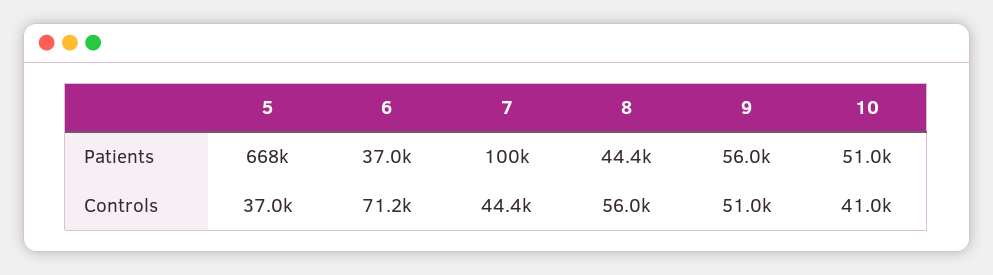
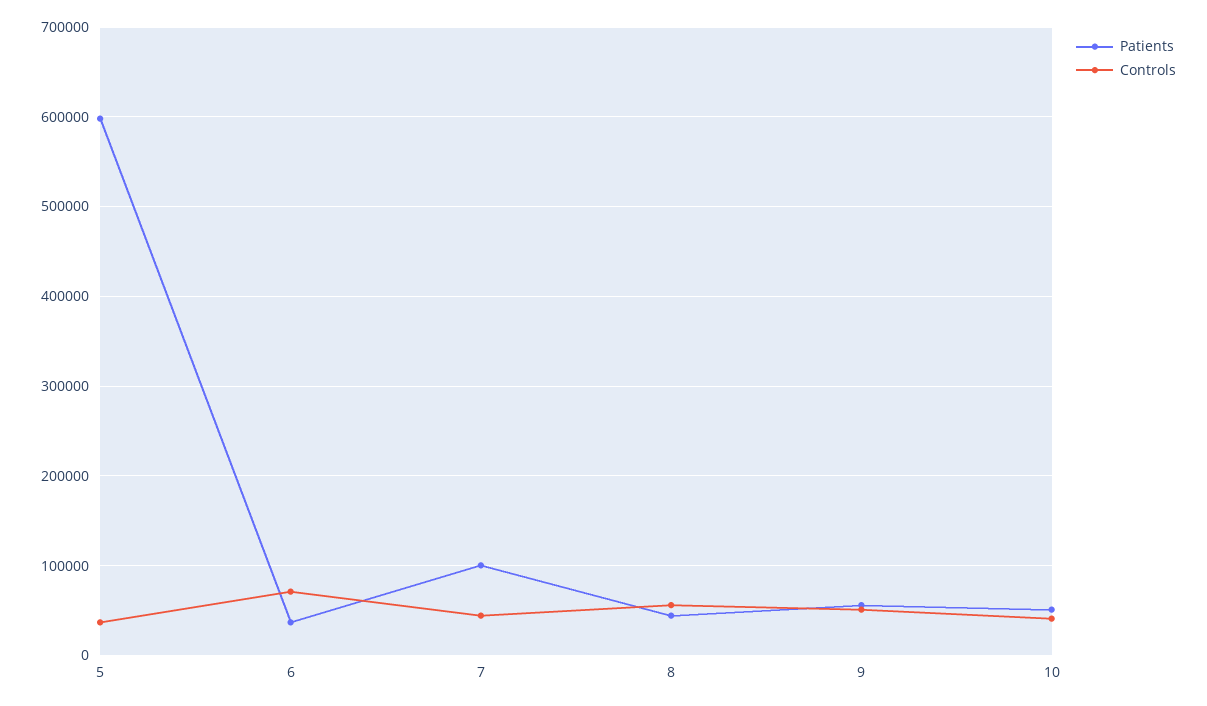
Patients, 5: 668000 -> 600000

